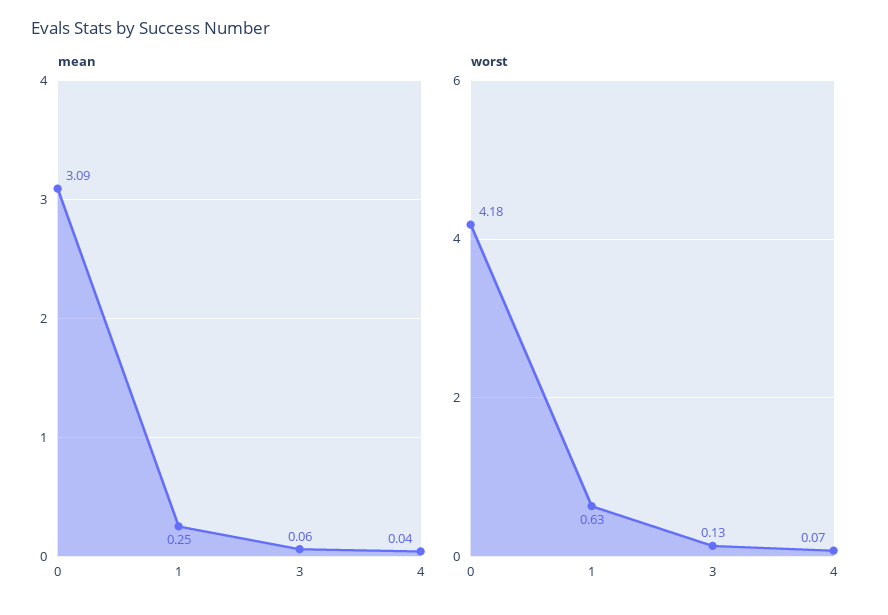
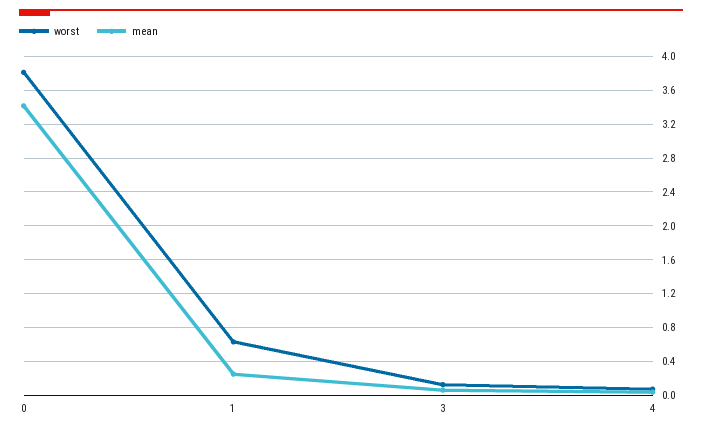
mean, 0: 3.09 -> 3.4
worst, 0: 4.18 -> 3.8

